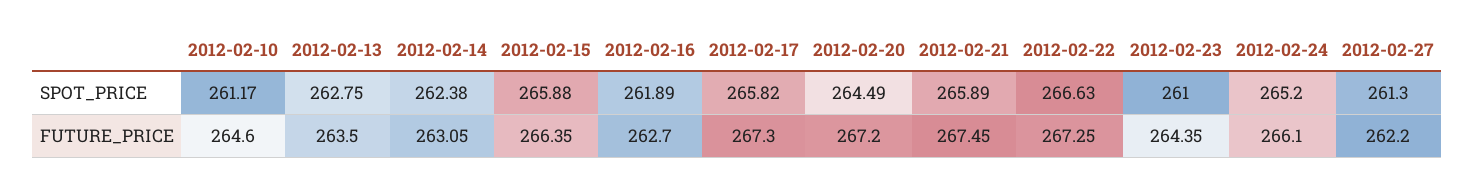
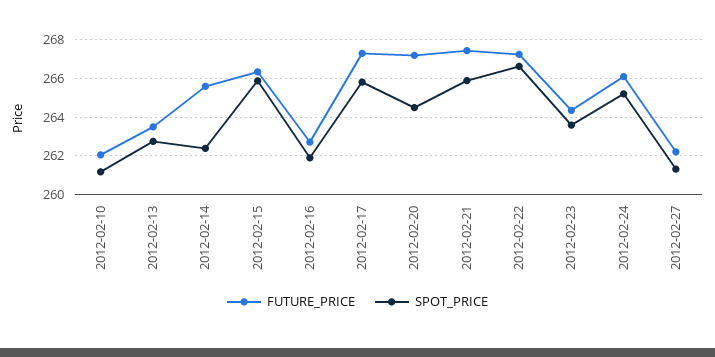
SPOT_PRICE, 2012-02-23: 261 -> 263.5
FUTURE_PRICE, 2012-02-10: 264.6 -> 262
FUTURE_PRICE, 2012-02-14: 263.05 -> 265.5

